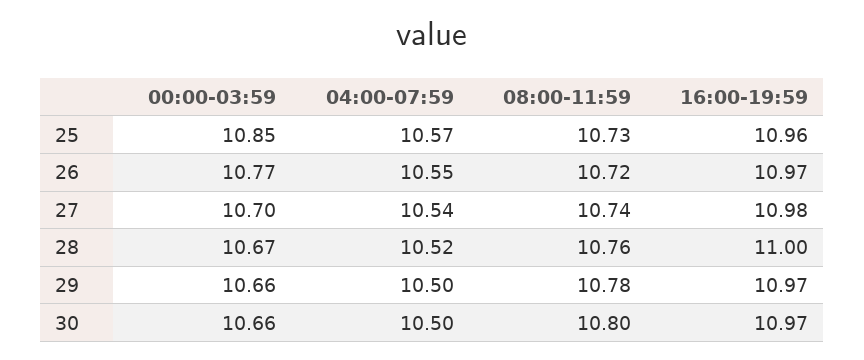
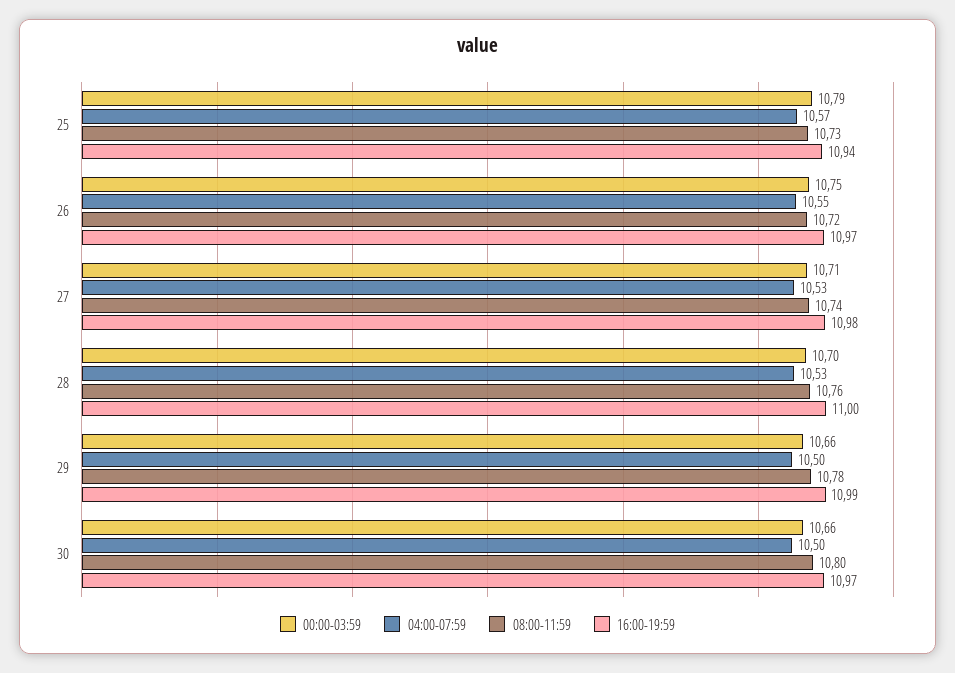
00:00-03:59, 25: 10.85 -> 10.79
16:00-19:59, 25: 10.96 -> 10.94
00:00-03:59, 26: 10.77 -> 10.75
00:00-03:59, 27: 10.7 -> 10.71
04:00-07:59, 27: 10.54 -> 10.53
00:00-03:59, 28: 10.67 -> 10.7
04:00-07:59, 28: 10.52 -> 10.53
16:00-19:59, 29: 10.97 -> 10.99

